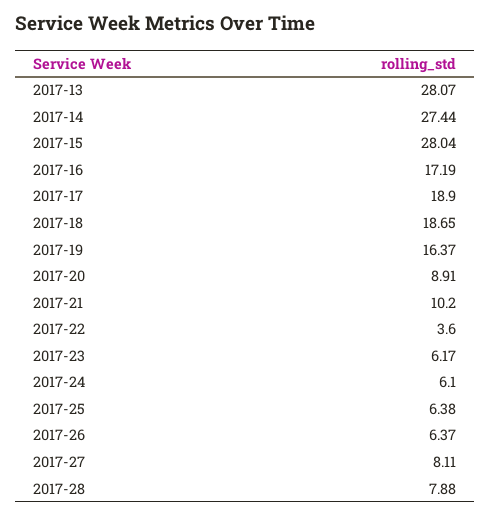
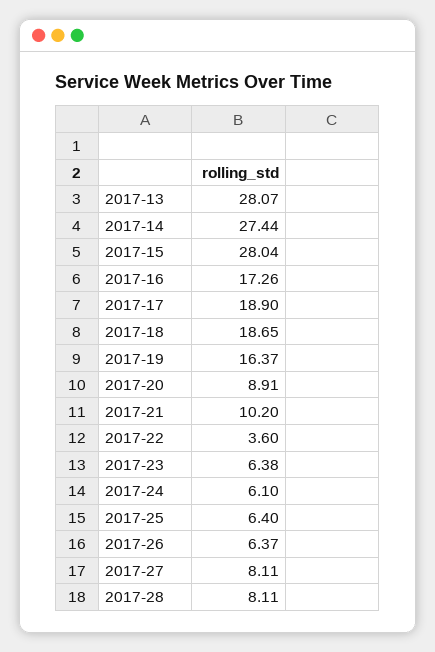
2017-16: 17.19 -> 17.26
2017-23: 6.17 -> 6.38
2017-25: 6.38 -> 6.4
2017-28: 7.88 -> 8.11

